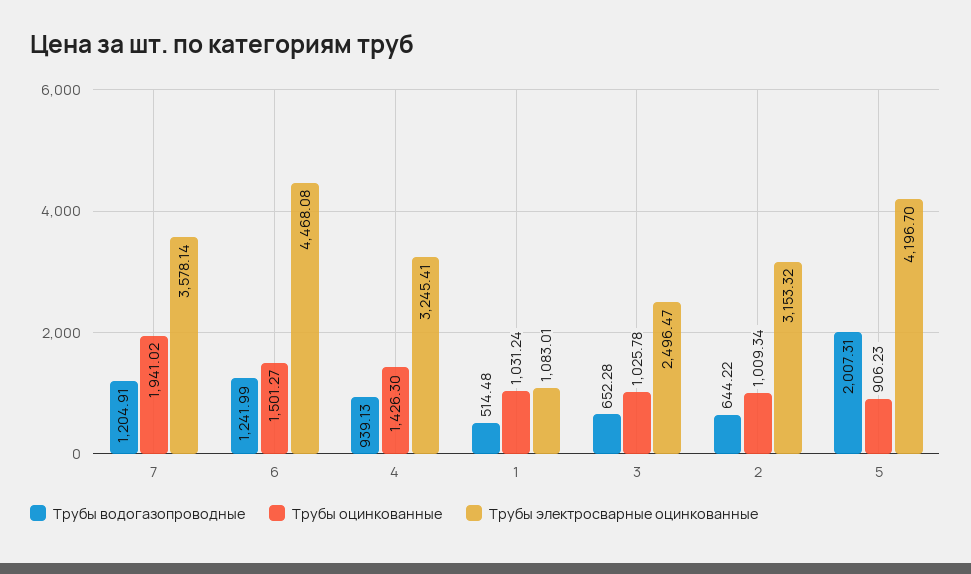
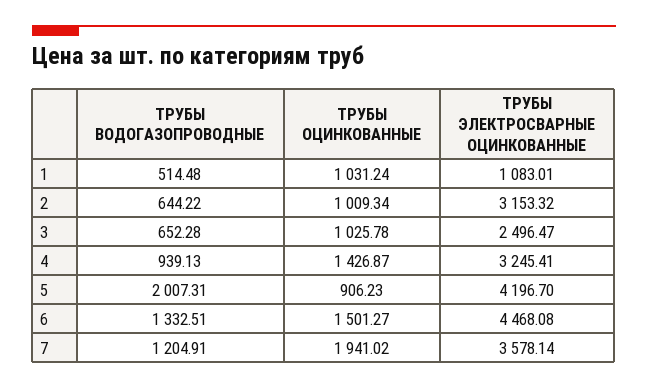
Трубы водогазопроводные, 6: 1241.99 -> 1332.51
Трубы оцинкованные, 4: 1426.3 -> 1426.87

